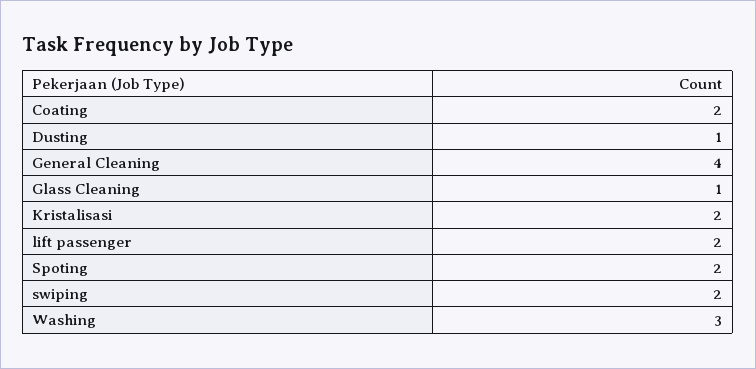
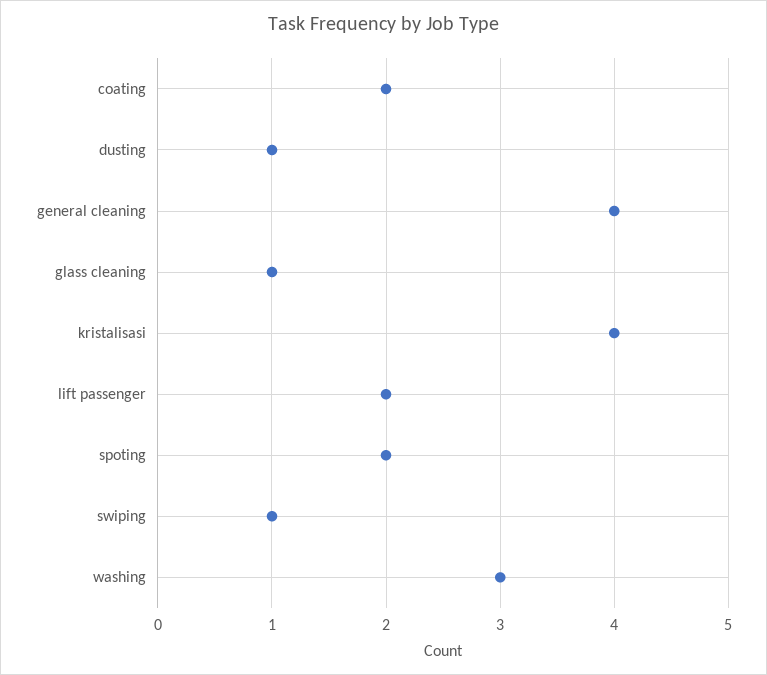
Kristalisasi: 2 -> 4
swiping: 2 -> 1

